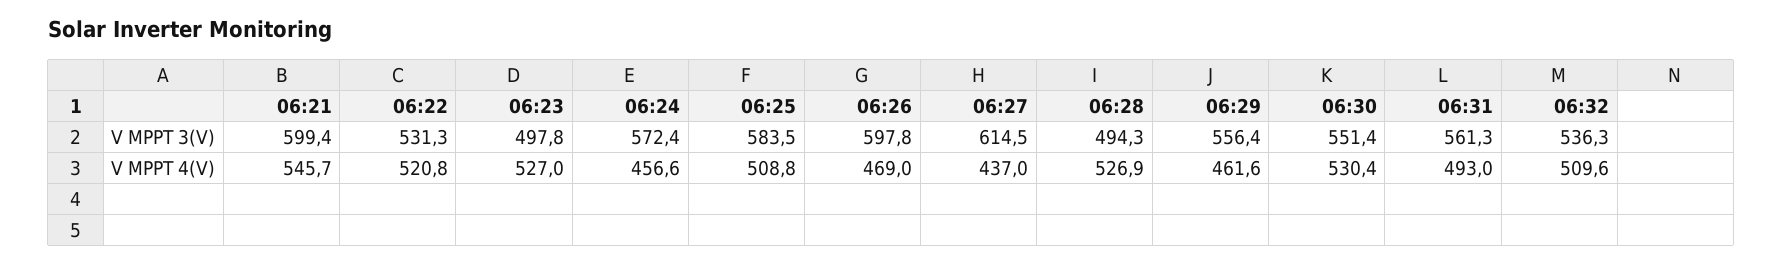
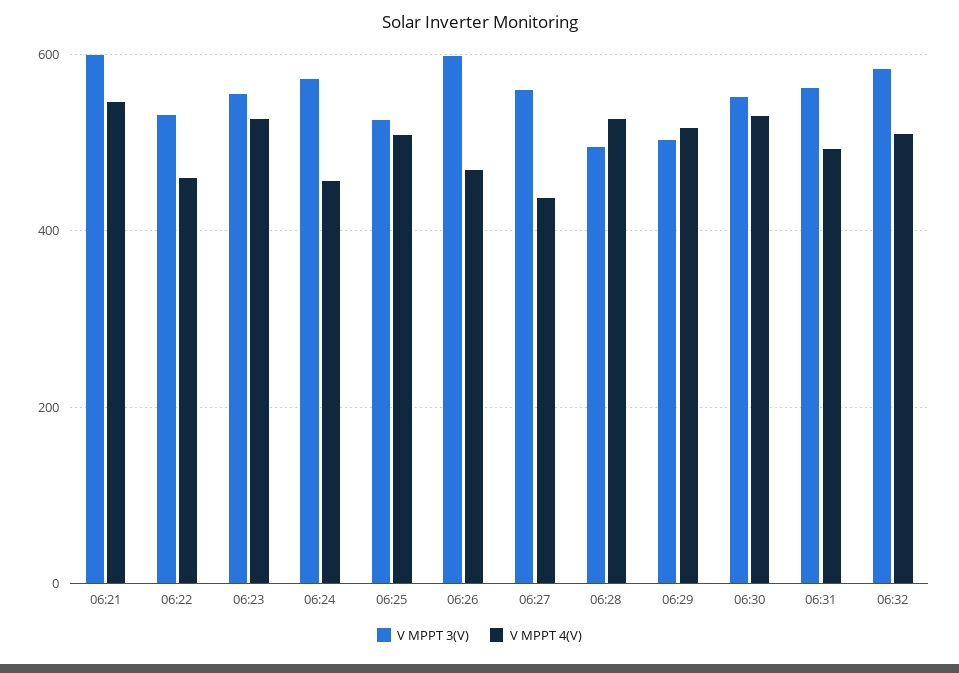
V MPPT 3(V), 06:23: 497.8 -> 560
V MPPT 3(V), 06:25: 583.5 -> 520
V MPPT 3(V), 06:27: 614.5 -> 560
V MPPT 3(V), 06:29: 556.4 -> 500
V MPPT 3(V), 06:32: 536.3 -> 580
V MPPT 4(V), 06:22: 520.8 -> 460
V MPPT 4(V), 06:29: 461.6 -> 520

